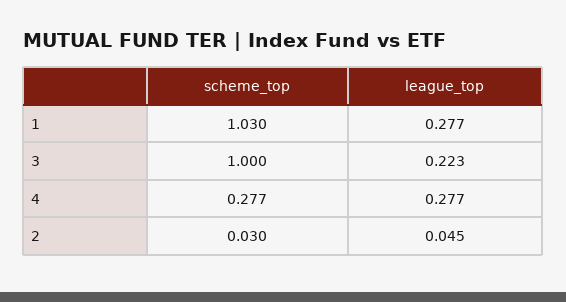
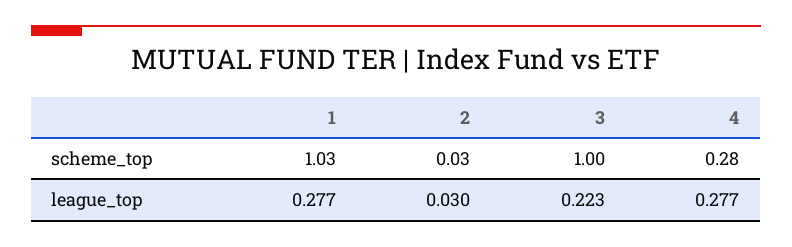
league_top, 2: 0.045 -> 0.03

